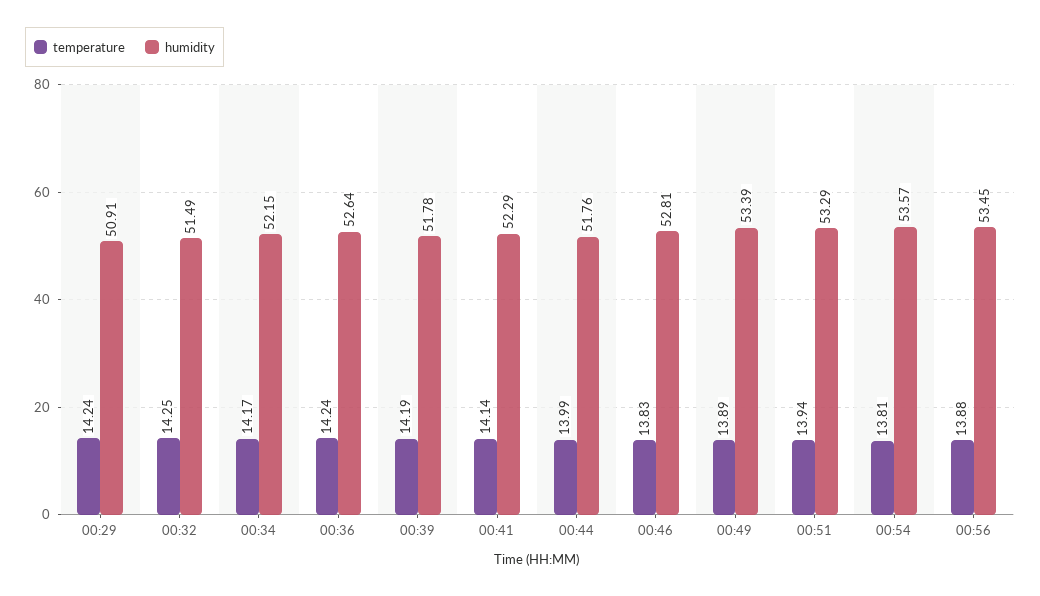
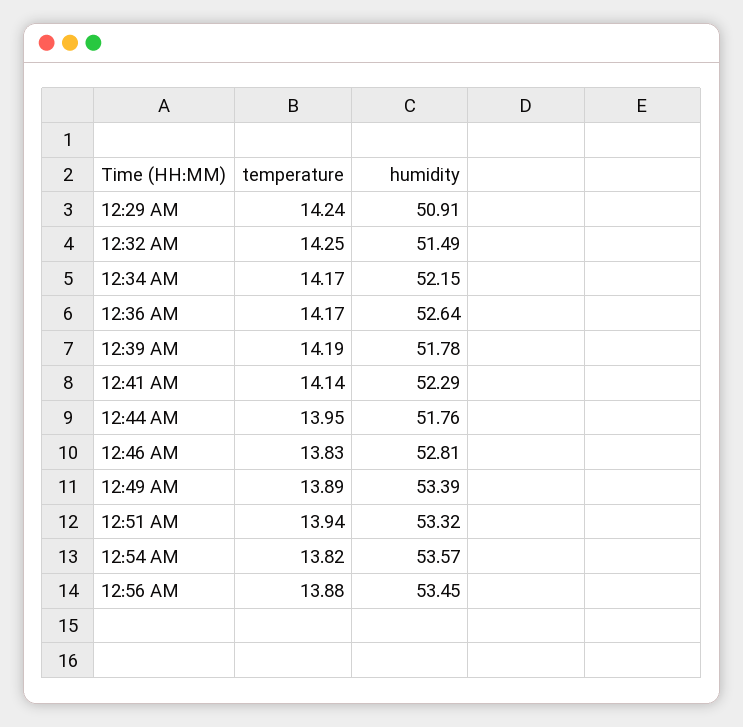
temperature, 00:36: 14.24 -> 14.17
temperature, 00:44: 13.99 -> 13.95
humidity, 00:51: 53.29 -> 53.32
temperature, 00:54: 13.81 -> 13.82

